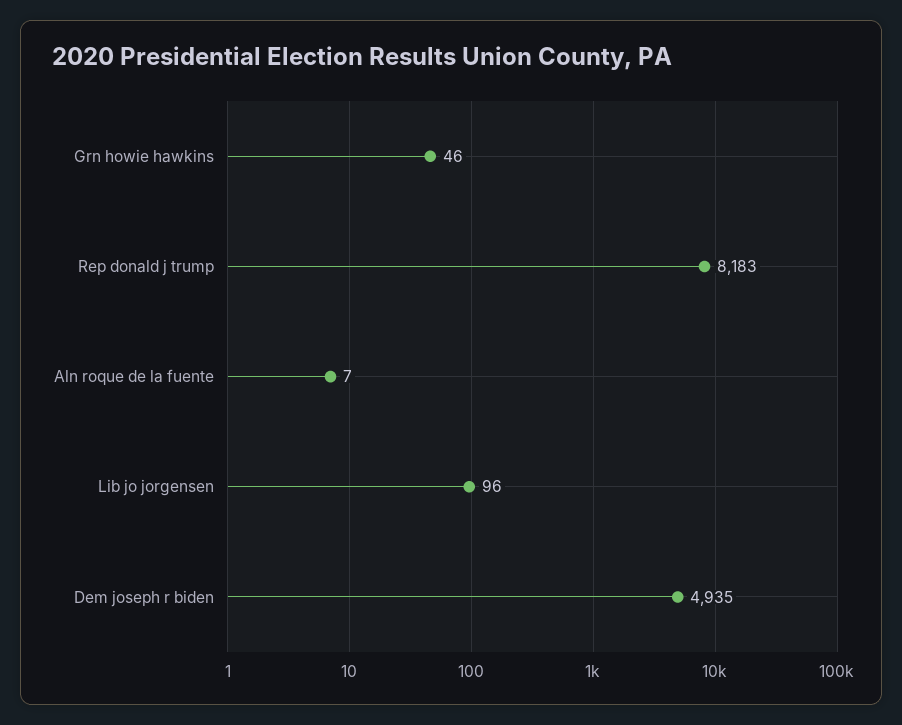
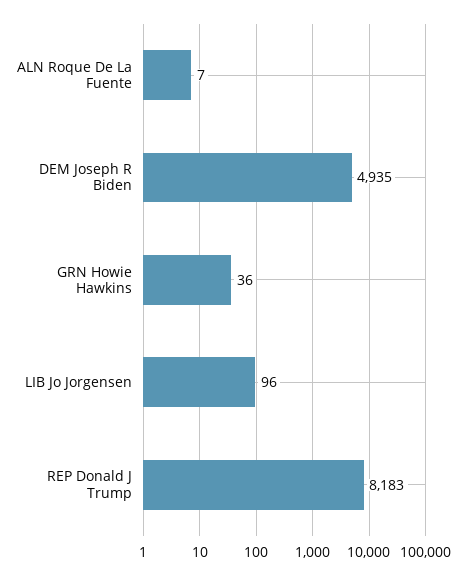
Grn howie hawkins: 46 -> 36

